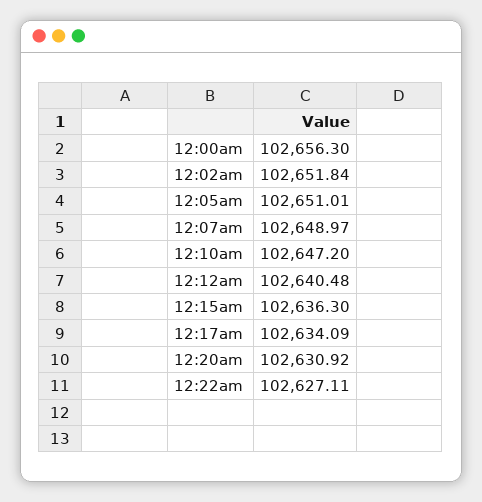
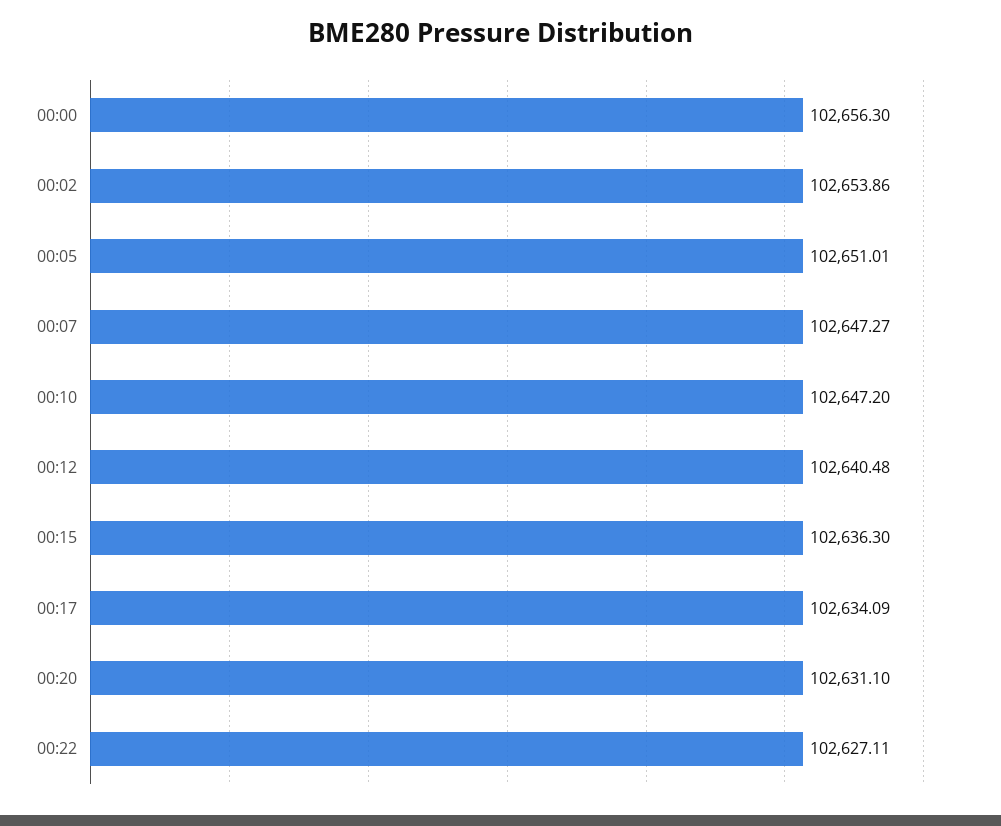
12:02am: 102651.84 -> 102653.86
12:07am: 102648.97 -> 102647.27
12:20am: 102630.92 -> 102631.1

